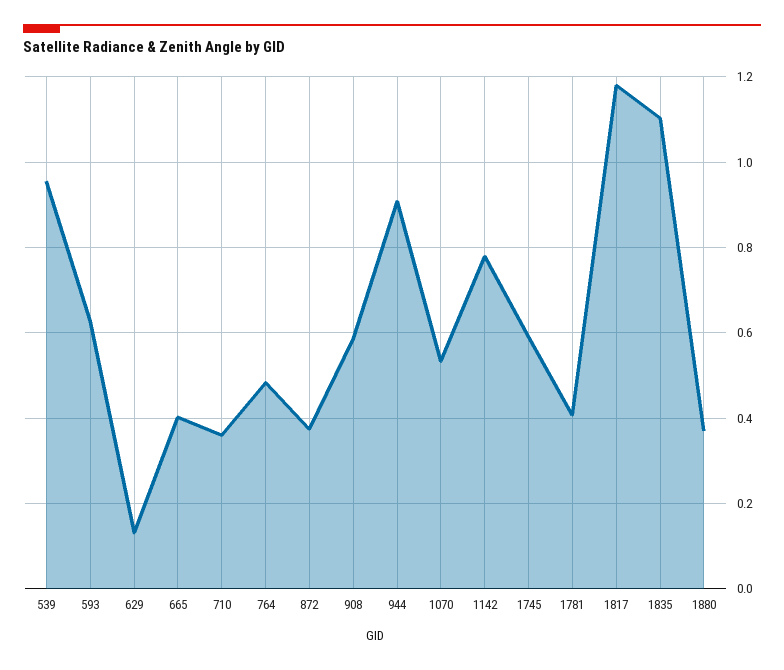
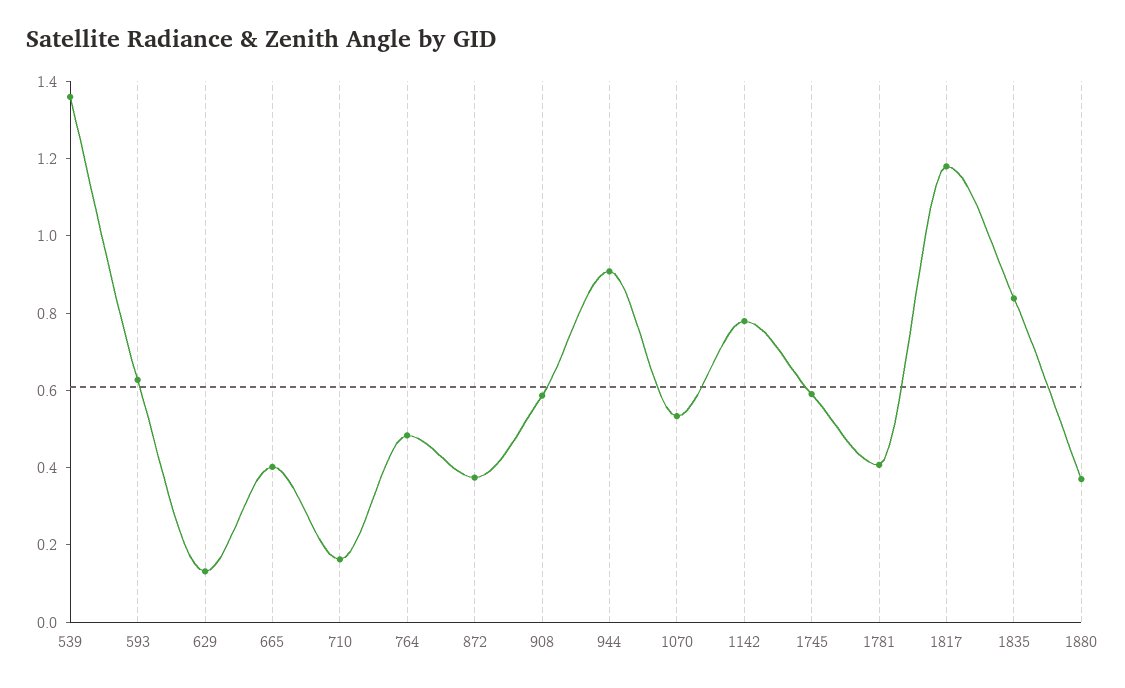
539: 0.96 -> 1.35
710: 0.36 -> 0.15
1835: 1.1 -> 0.85

